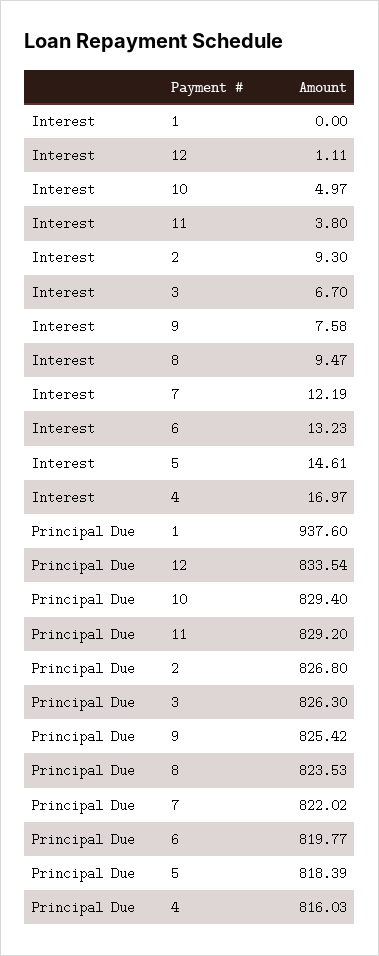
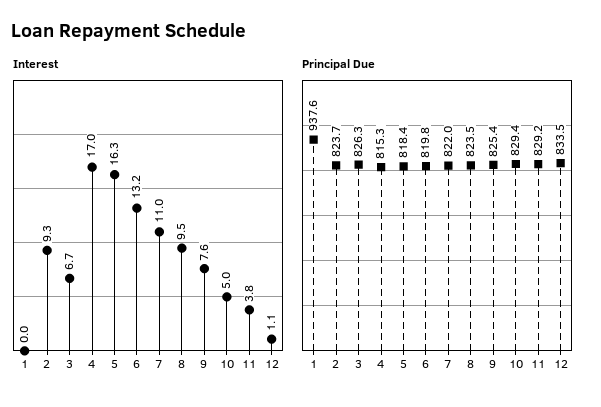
Interest, 7: 12.19 -> 11
Interest, 5: 14.61 -> 16.3
Principal Due, 2: 826.8 -> 823.7
Principal Due, 4: 816.03 -> 815.3

